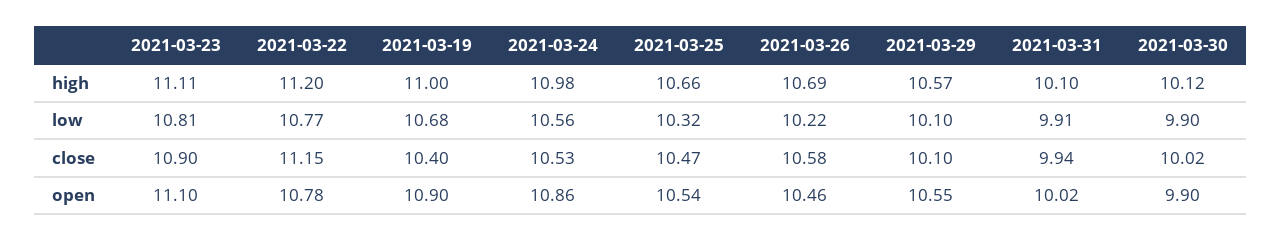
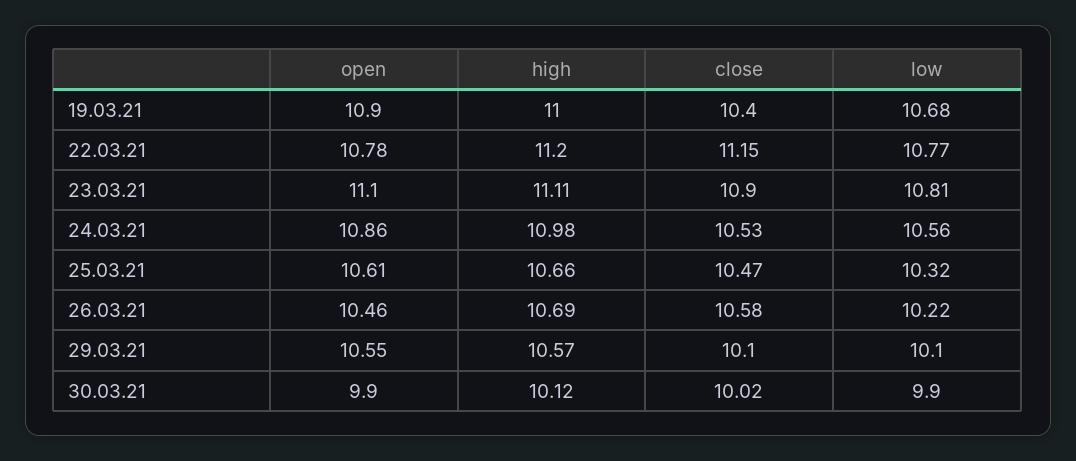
2021-03-31, high: 10.1 -> none
2021-03-31, low: 9.91 -> none
2021-03-31, close: 9.94 -> none
2021-03-25, open: 10.54 -> 10.61
2021-03-31, open: 10.02 -> none

